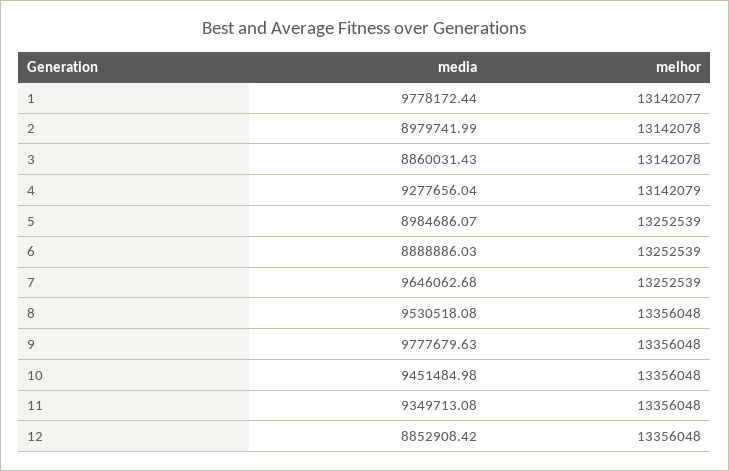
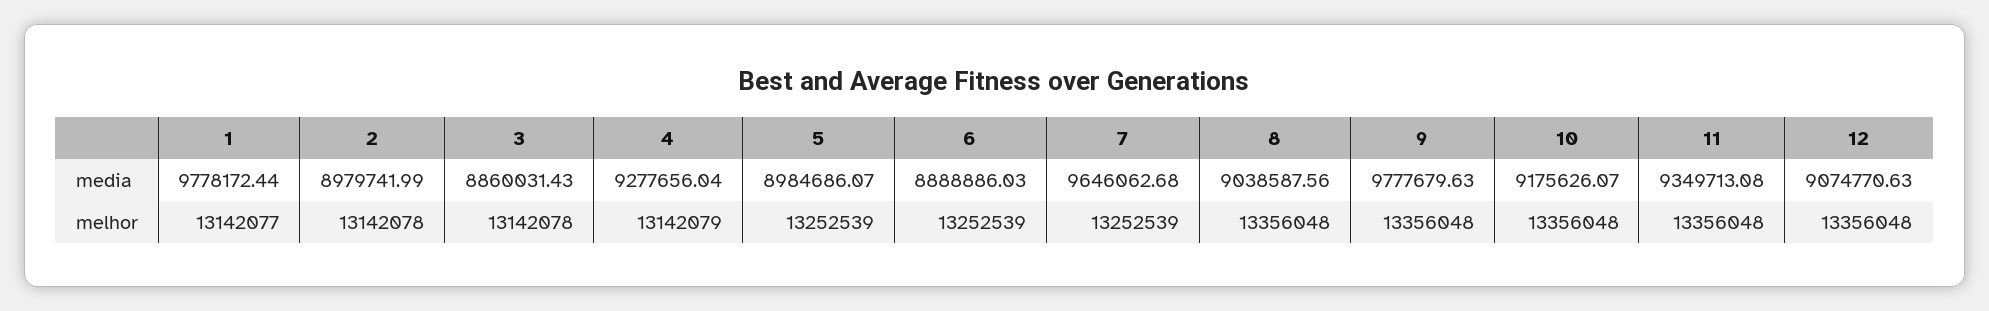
media, 8: 9530518.08 -> 9038587.56
media, 10: 9451484.98 -> 9175626.07
media, 12: 8852908.42 -> 9074770.63

